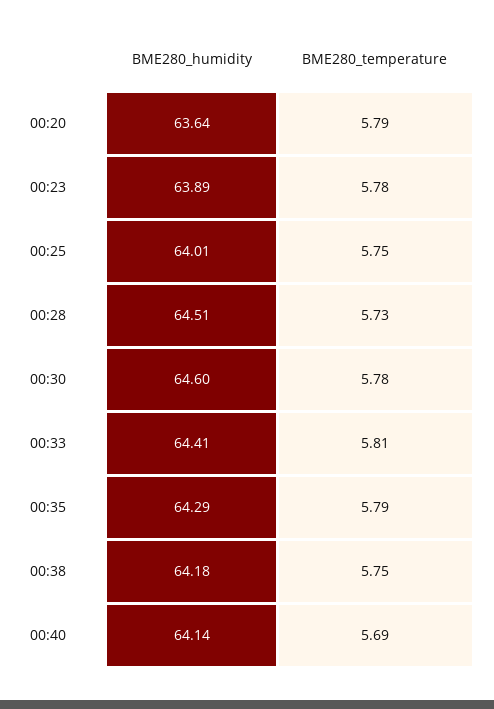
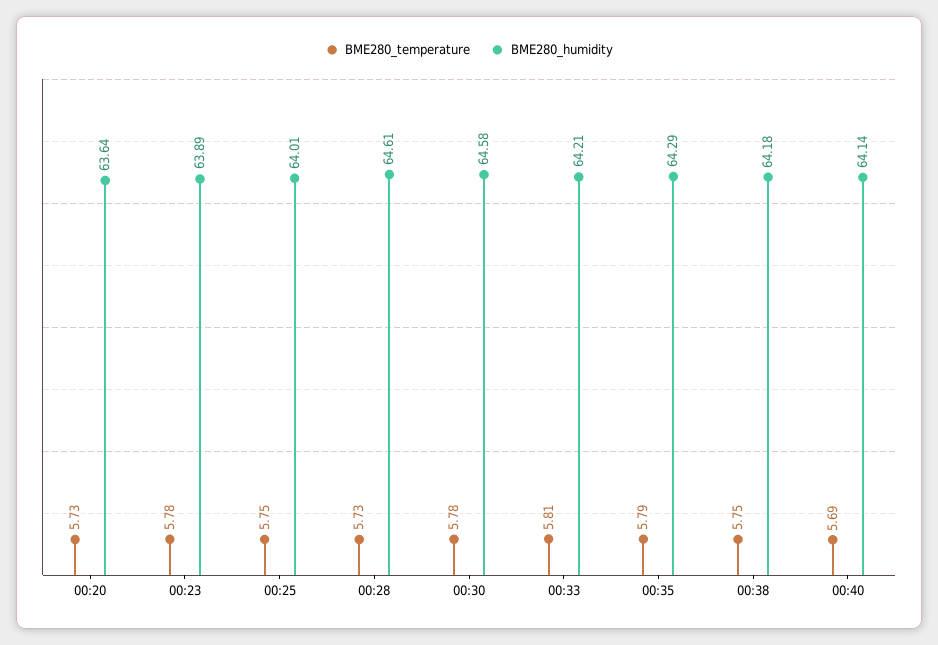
BME280_temperature, 00:20: 5.79 -> 5.73
BME280_humidity, 00:28: 64.51 -> 64.61
BME280_humidity, 00:30: 64.6 -> 64.58
BME280_humidity, 00:33: 64.41 -> 64.21

